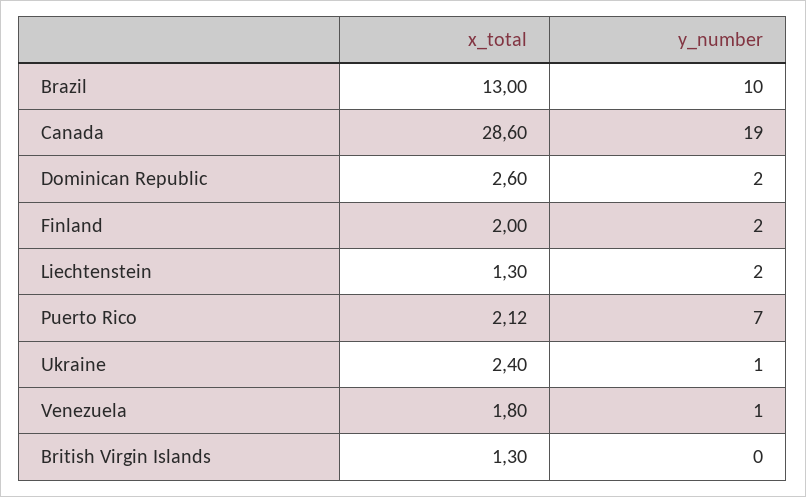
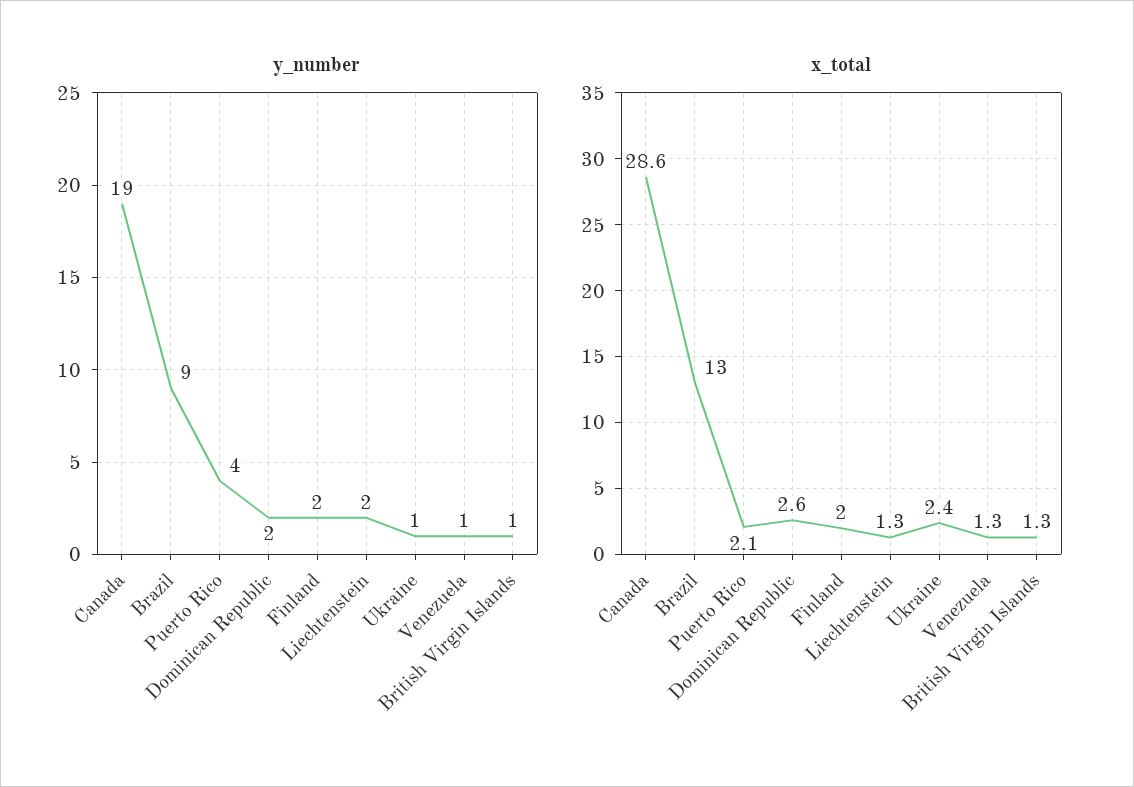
y_number, Brazil: 10 -> 9
y_number, Puerto Rico: 7 -> 4
x_total, Venezuela: 1.8 -> 1.3
y_number, British Virgin Islands: 0 -> 1

